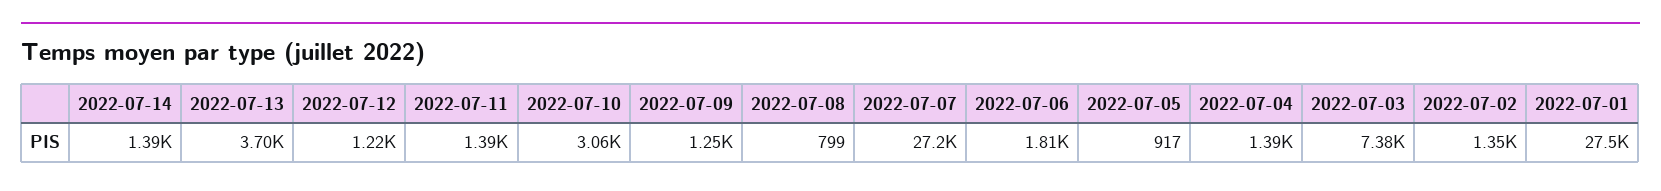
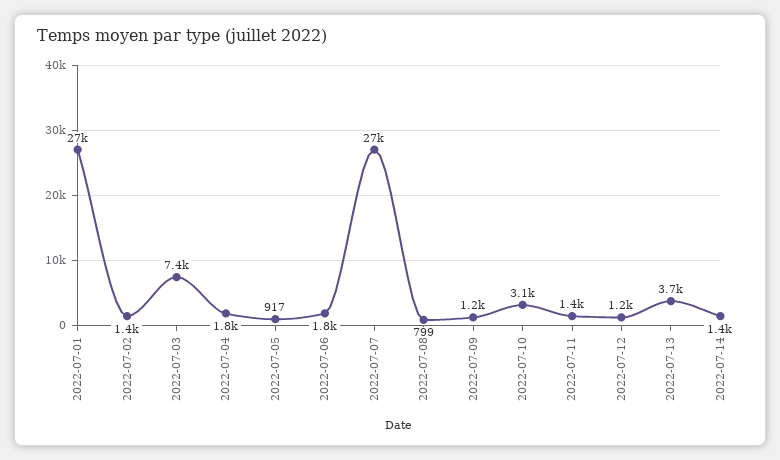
2022-07-04: 1390 -> 1800

